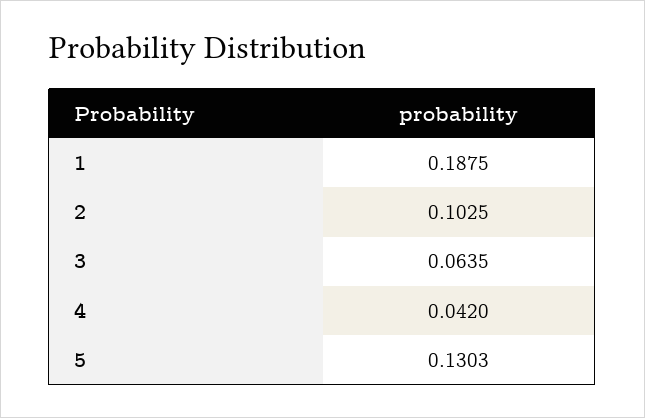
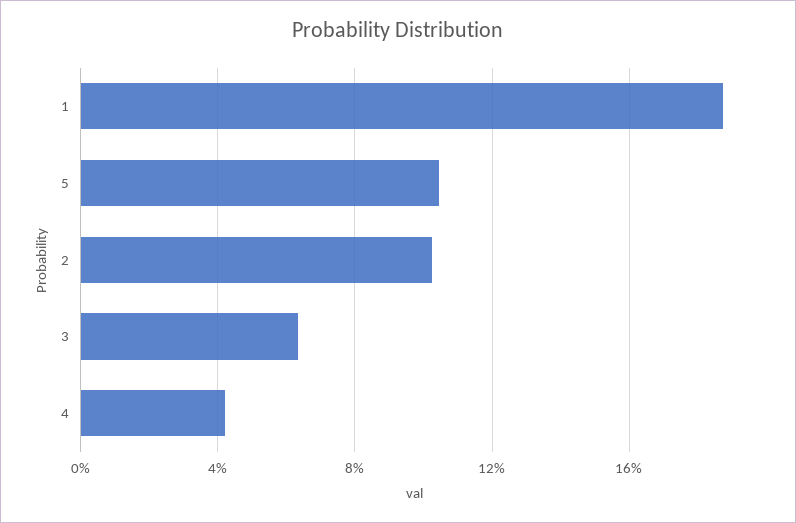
5: 0.1303 -> 0.105

